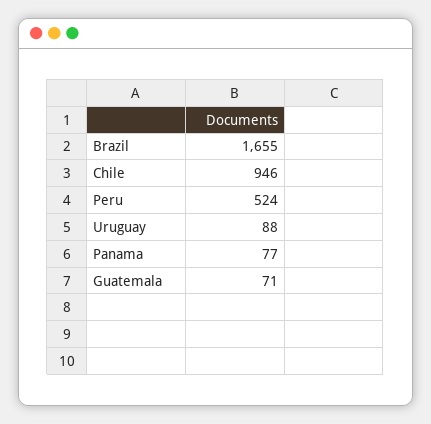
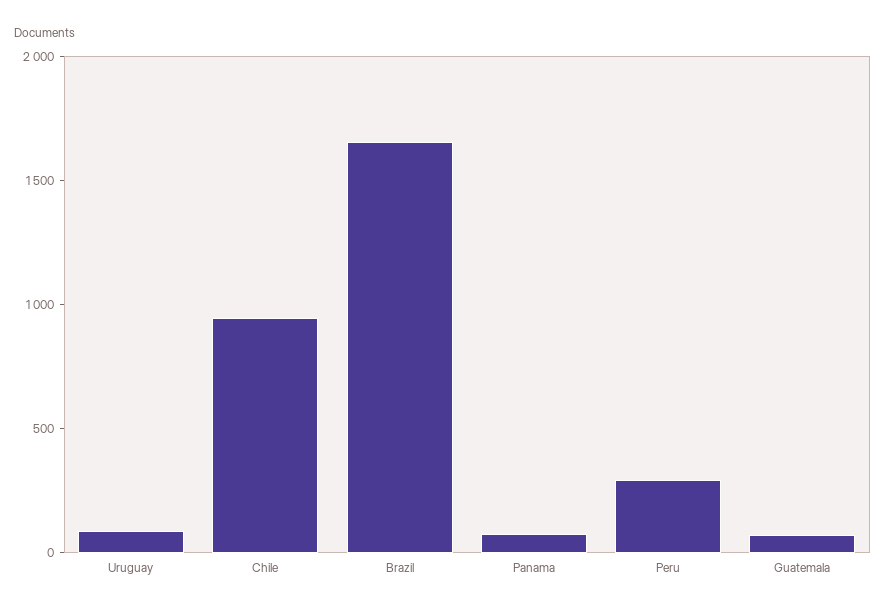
Peru: 524 -> 300

